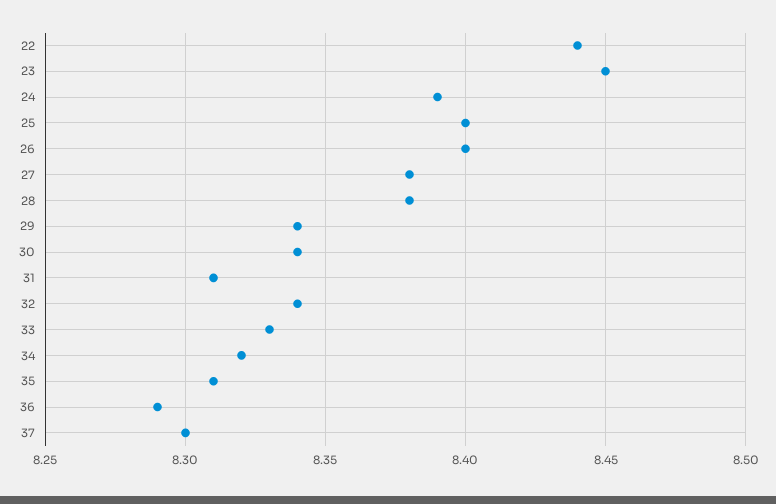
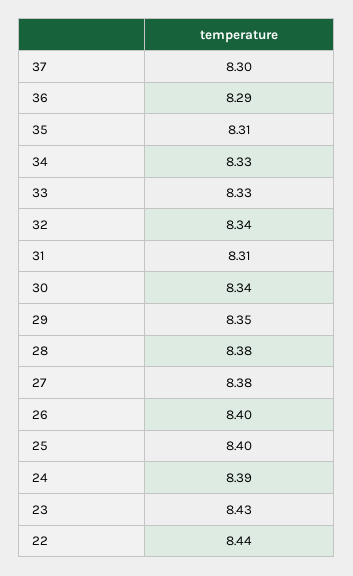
23: 8.45 -> 8.43
29: 8.34 -> 8.35
34: 8.32 -> 8.33

